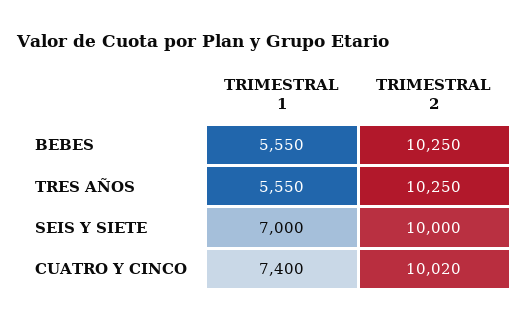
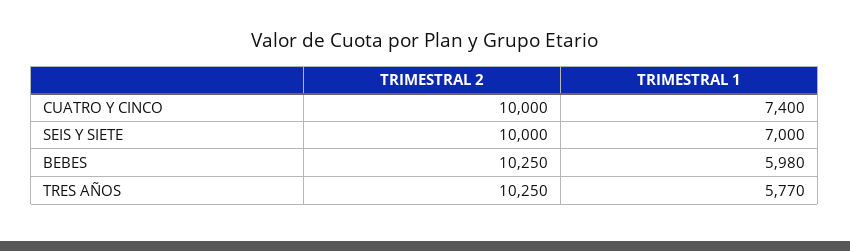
TRIMESTRAL 1, BEBES: 5550 -> 5980
TRIMESTRAL 1, TRES AÑOS: 5550 -> 5770
TRIMESTRAL 2, CUATRO Y CINCO: 10020 -> 10000

